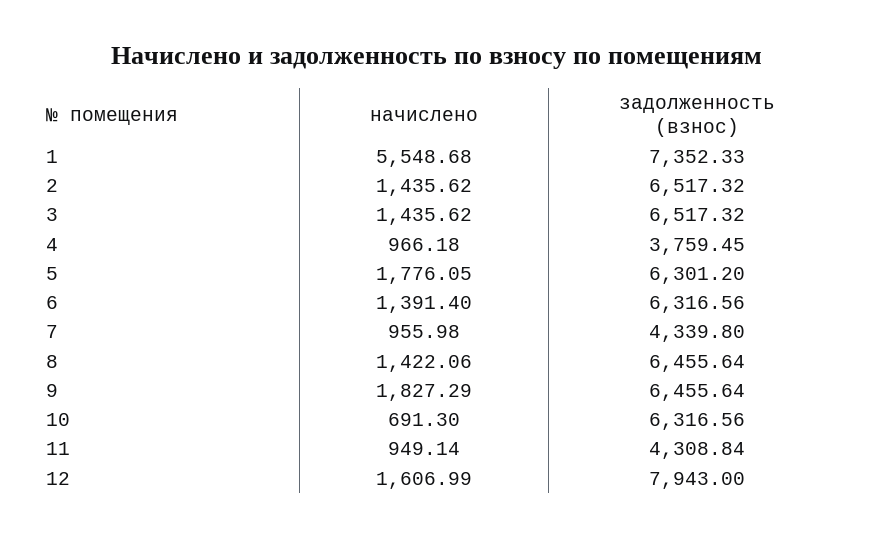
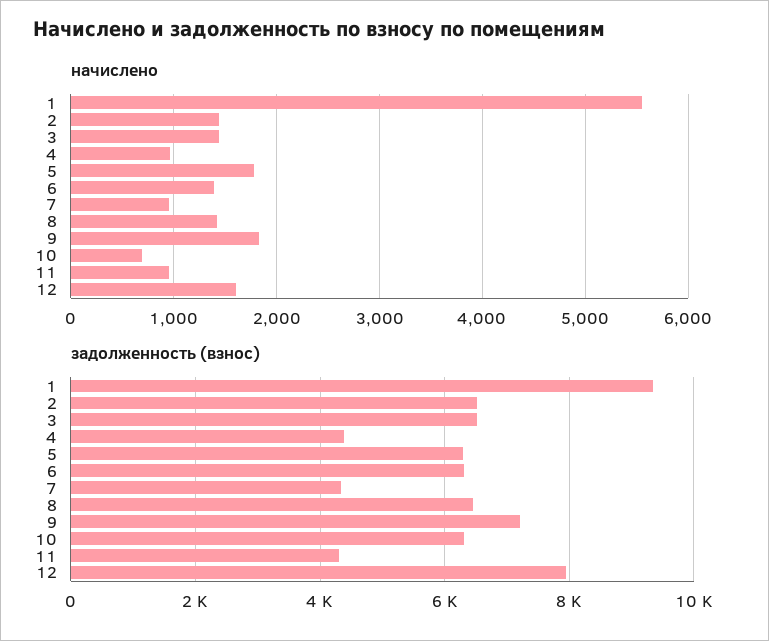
задолженность (взнос), 1: 7352.33 -> 9400
задолженность (взнос), 4: 3759.45 -> 4400
задолженность (взнос), 9: 6455.64 -> 7200

